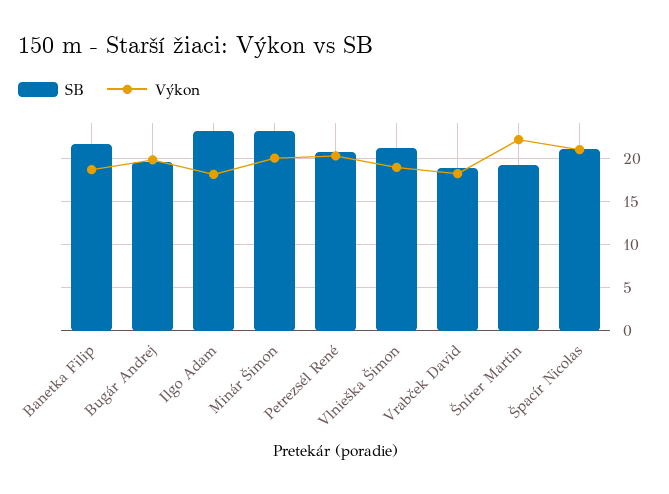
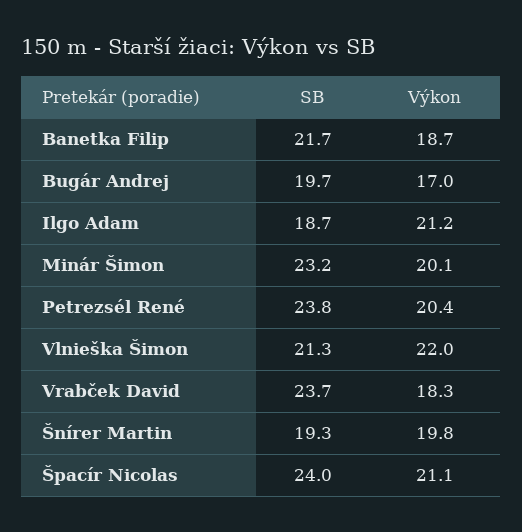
Výkon, Bugár Andrej: 20 -> 17
SB, Ilgo Adam: 23 -> 18.7
Výkon, Ilgo Adam: 18 -> 21.2
SB, Petrezsél René: 21 -> 23.8
Výkon, Vlnieška Šimon: 19 -> 22
SB, Vrabček David: 19 -> 23.7
Výkon, Šnírer Martin: 22 -> 19.8
SB, Špacír Nicolas: 21 -> 24

